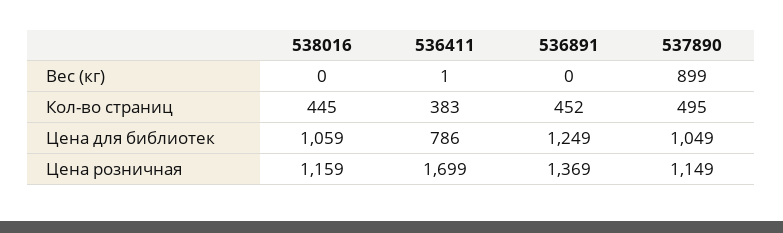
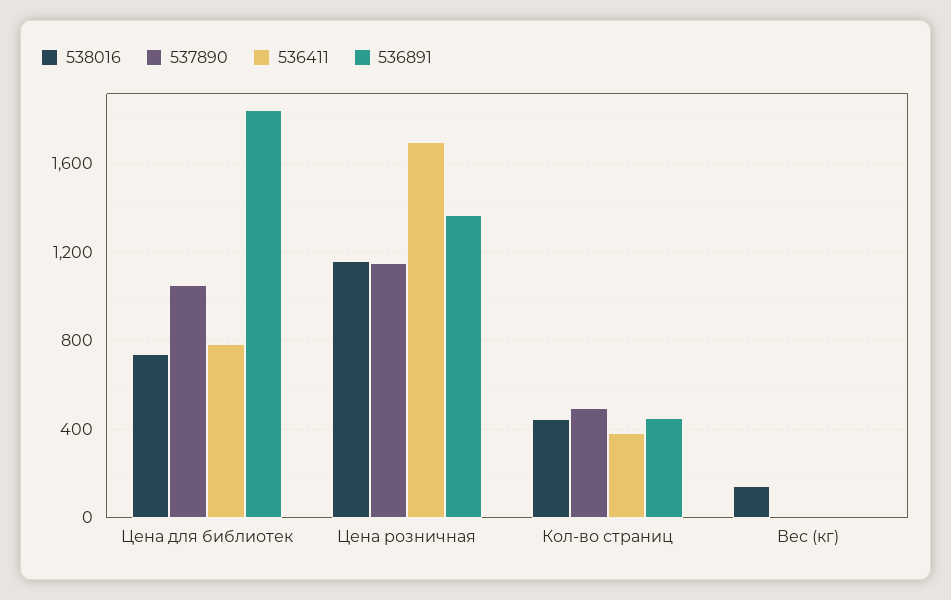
538016, Вес (кг): 0 -> 150
537890, Вес (кг): 899 -> 0
538016, Цена для библиотек: 1059 -> 750
536891, Цена для библиотек: 1249 -> 1850

